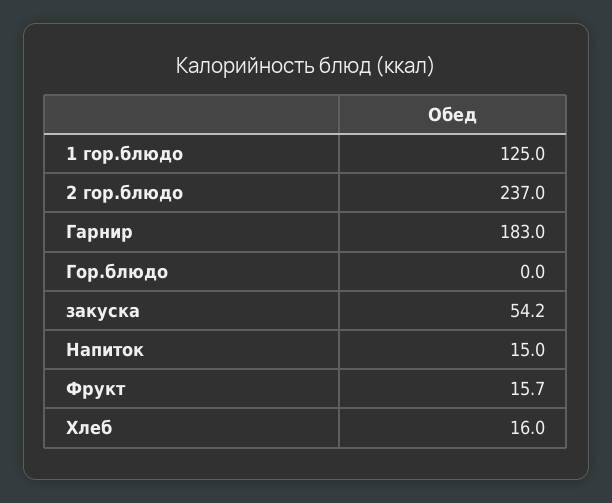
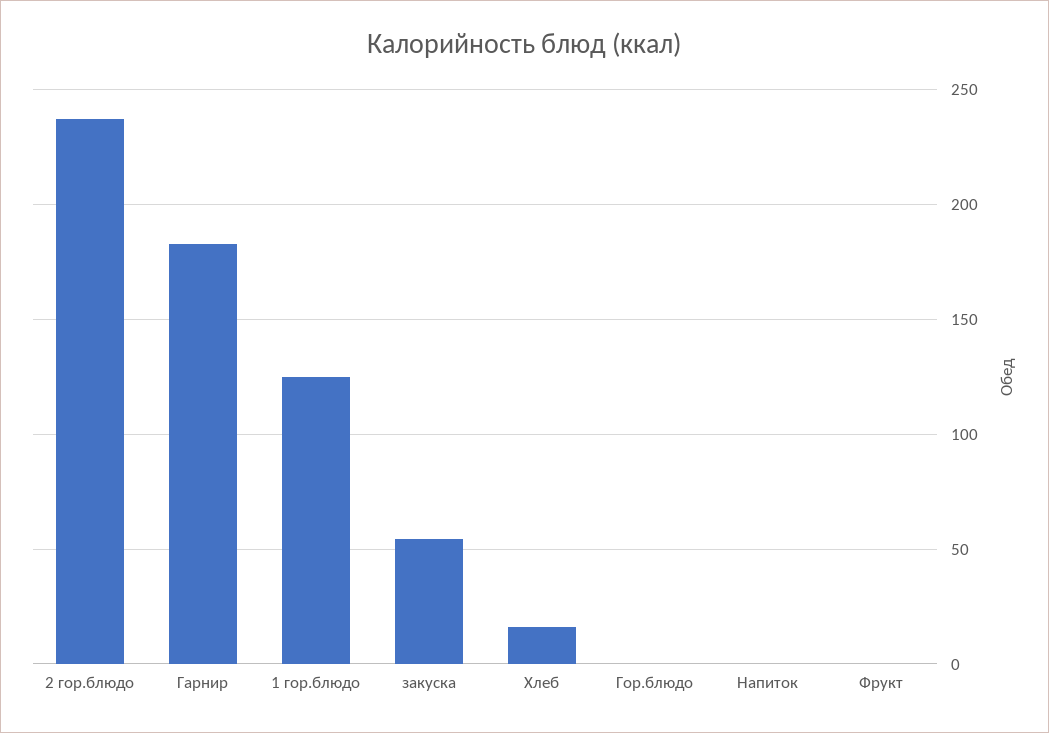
Напиток: 15 -> 0
Фрукт: 15.7 -> 0

